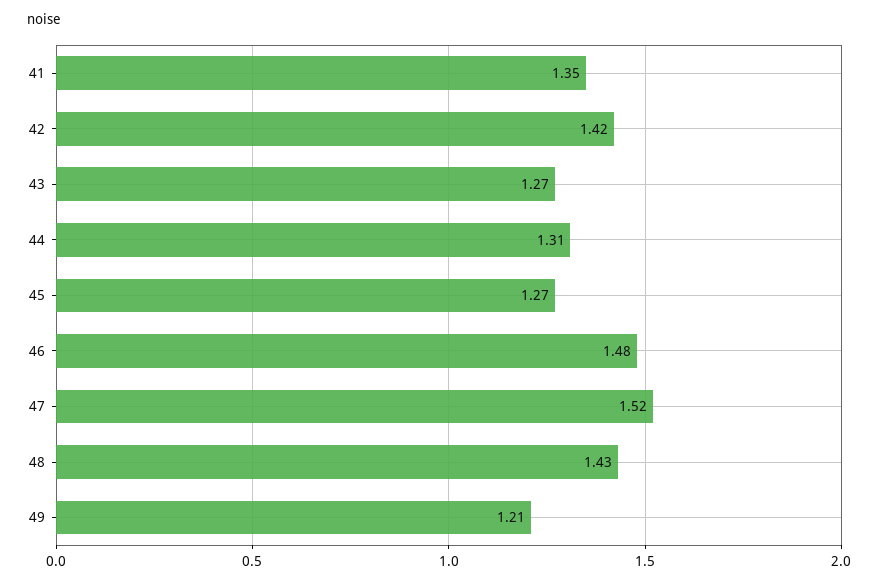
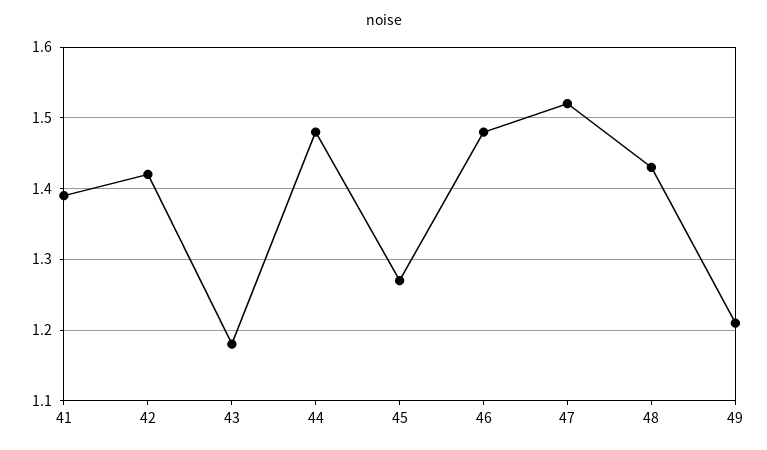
41: 1.35 -> 1.39
43: 1.27 -> 1.18
44: 1.31 -> 1.48

